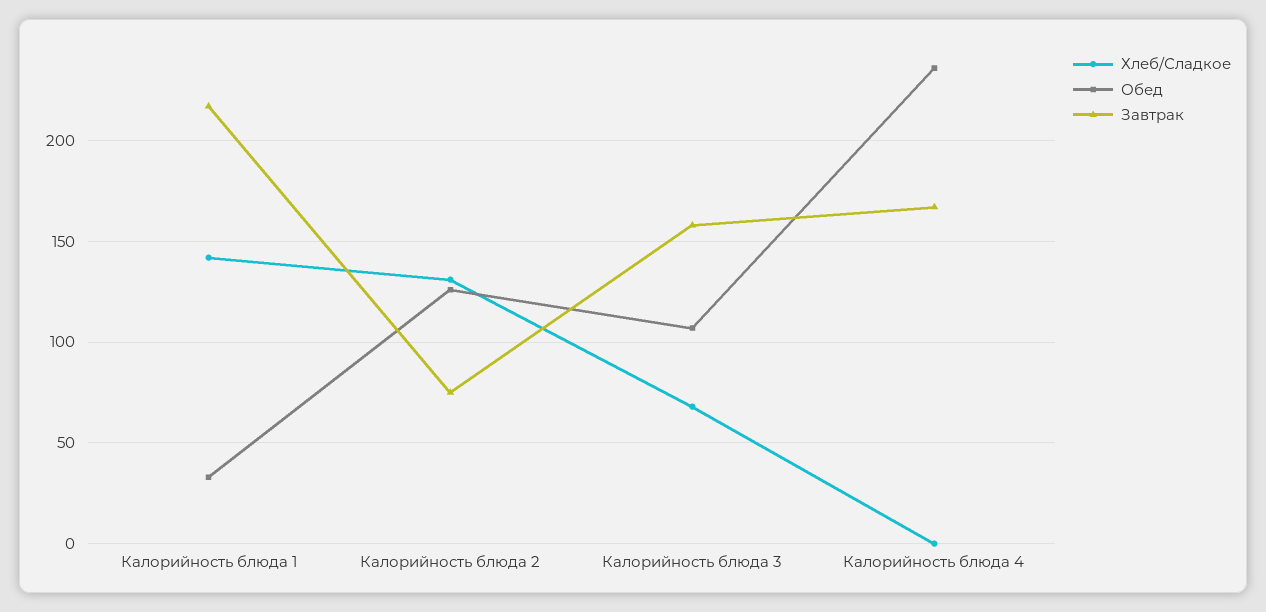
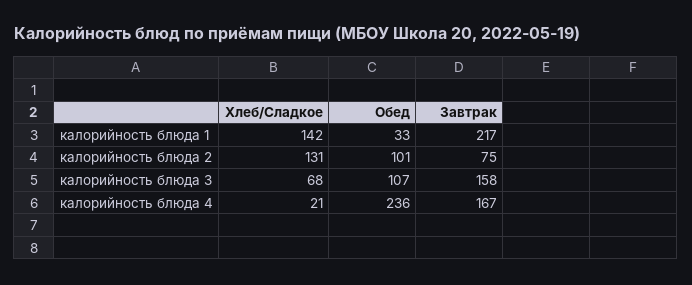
Обед, Калорийность блюда 2: 125 -> 101
Хлеб/Сладкое, Калорийность блюда 4: 0 -> 21

